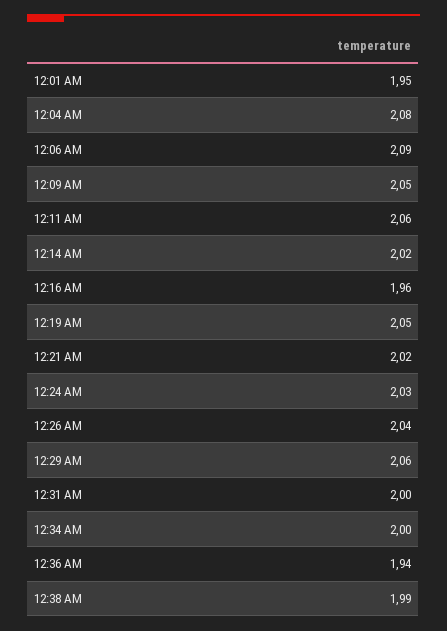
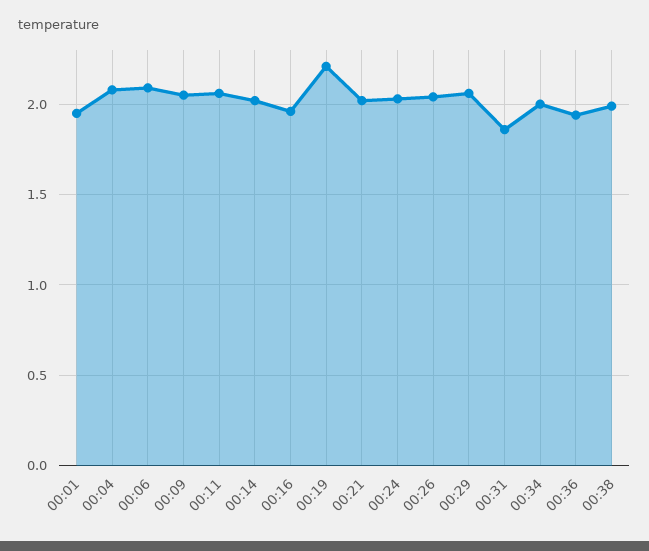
12:19 AM: 2.05 -> 2.2
12:31 AM: 2 -> 1.85

